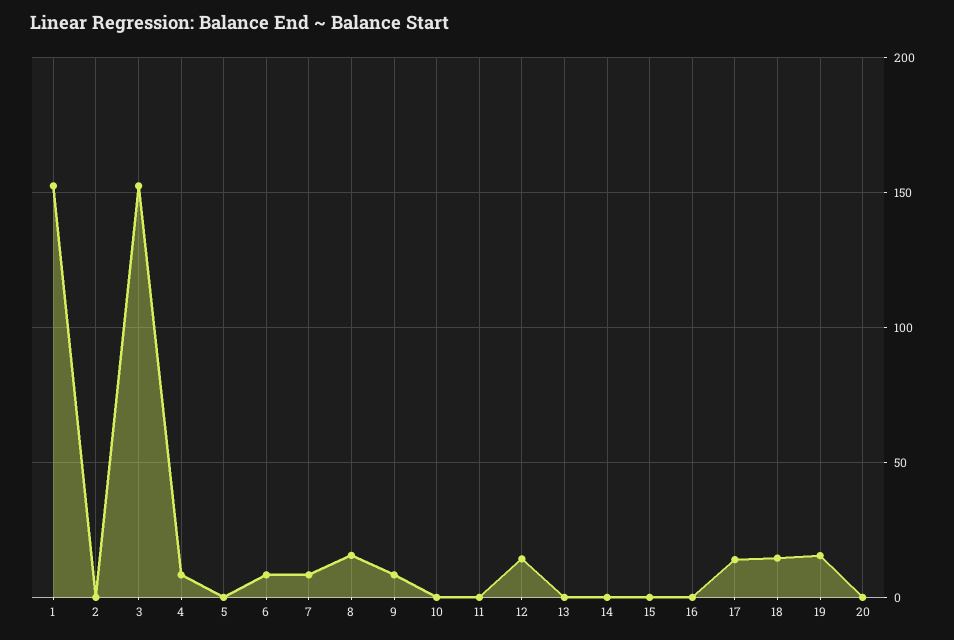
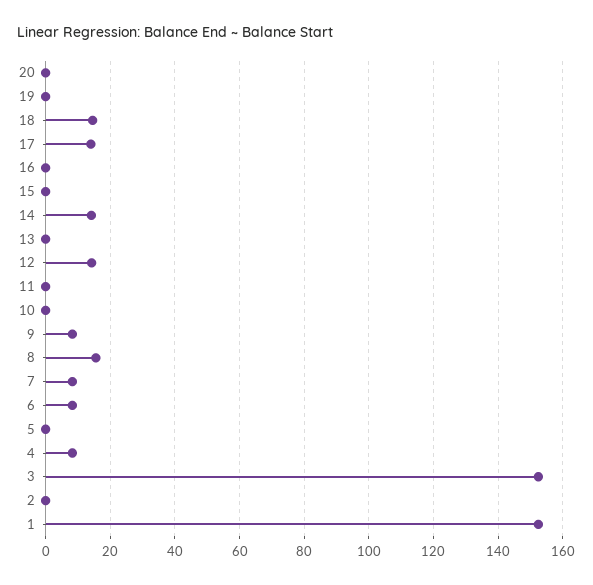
14: 0 -> 14
19: 15 -> 0

